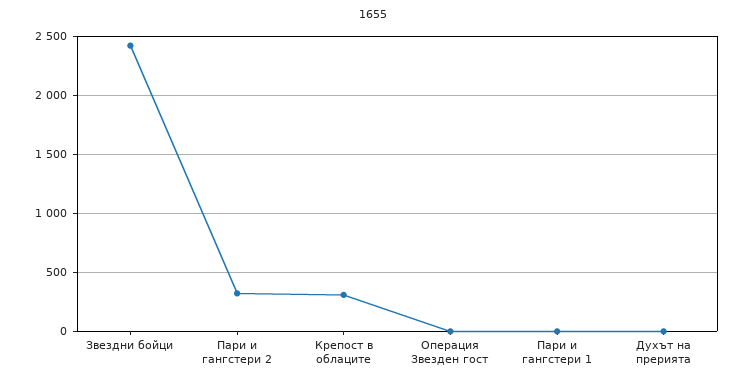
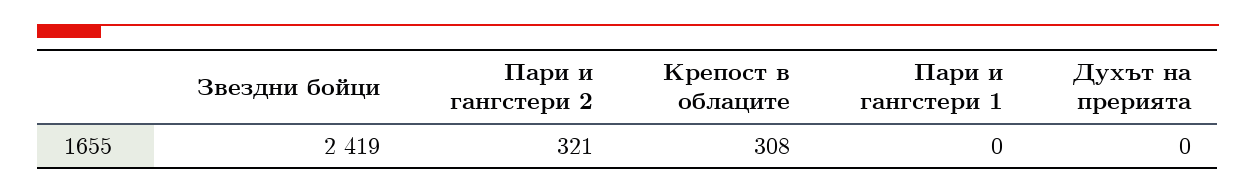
Операция Звезден гост: 0 -> none

